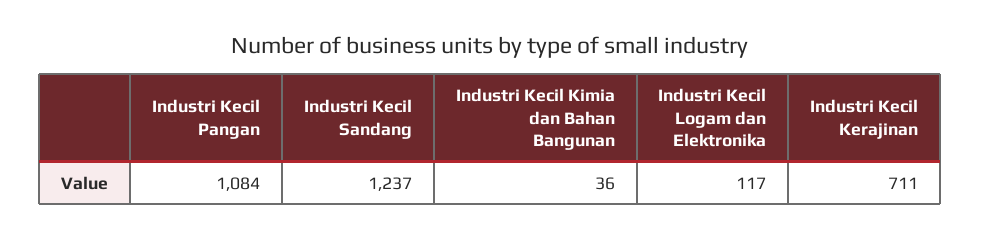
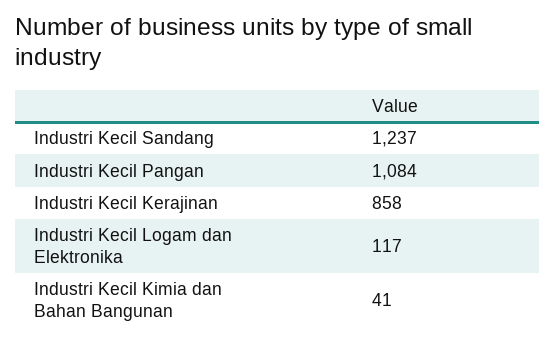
Industri Kecil Kimia dan Bahan Bangunan: 36 -> 41
Industri Kecil Kerajinan: 711 -> 858

